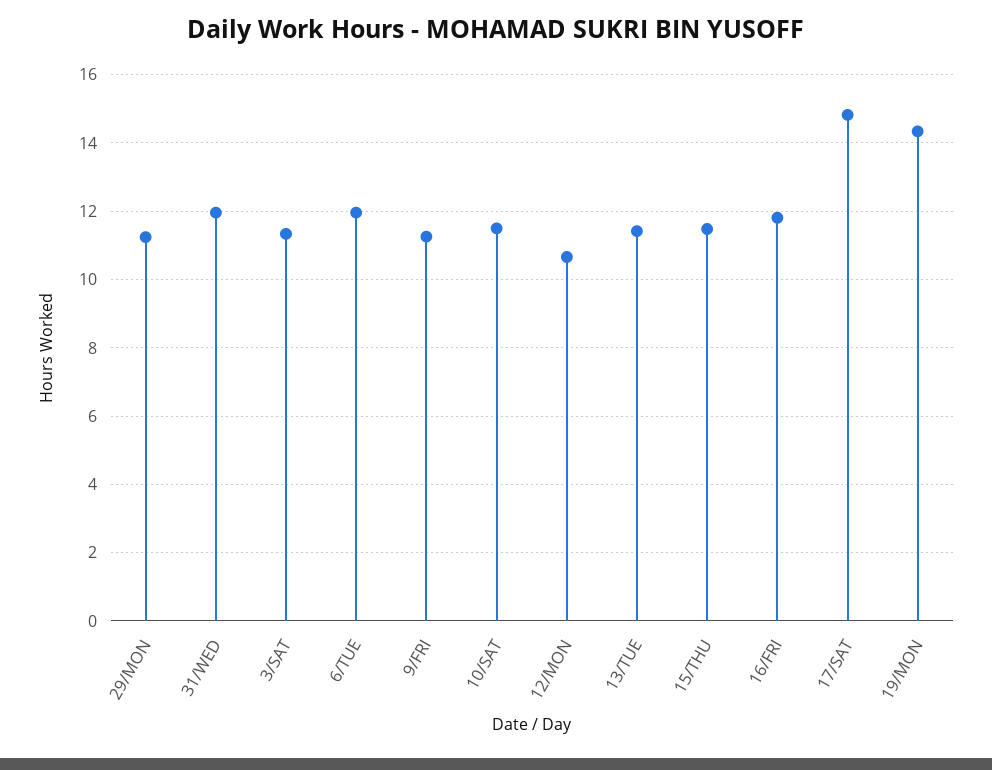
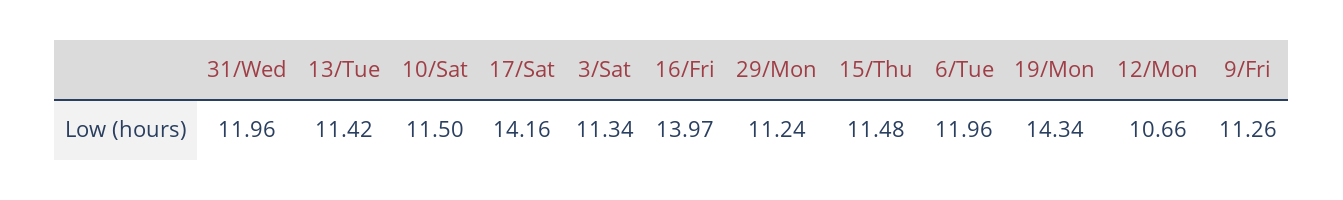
16/FRI: 11.8 -> 13.97
17/SAT: 14.8 -> 14.16

